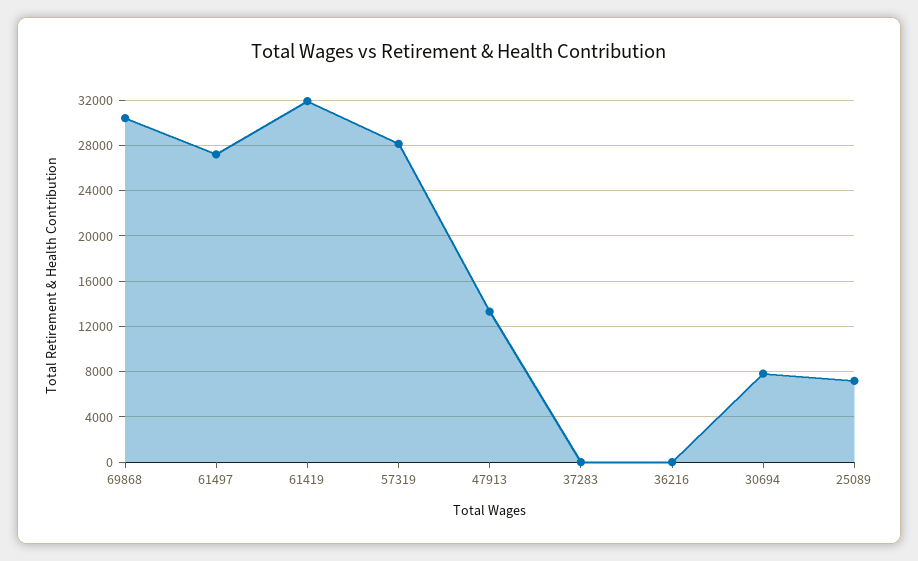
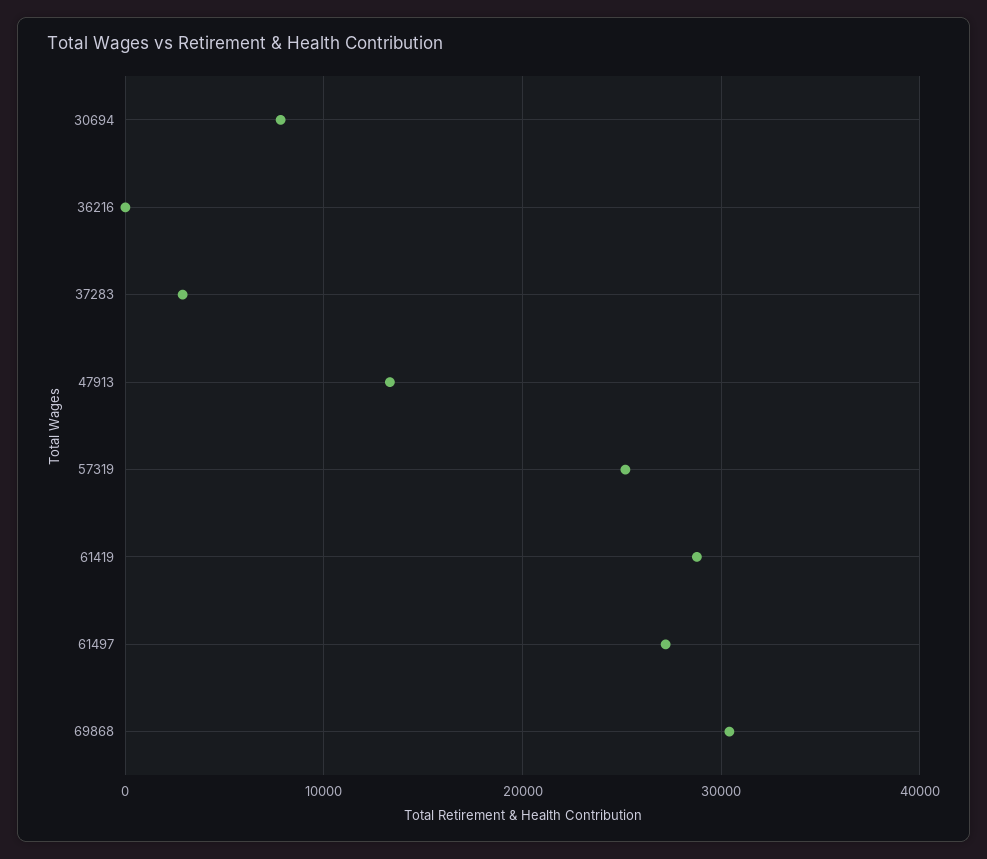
61419: 32000 -> 29000
57319: 28000 -> 25000
37283: 0 -> 3000
25089: 7000 -> none

